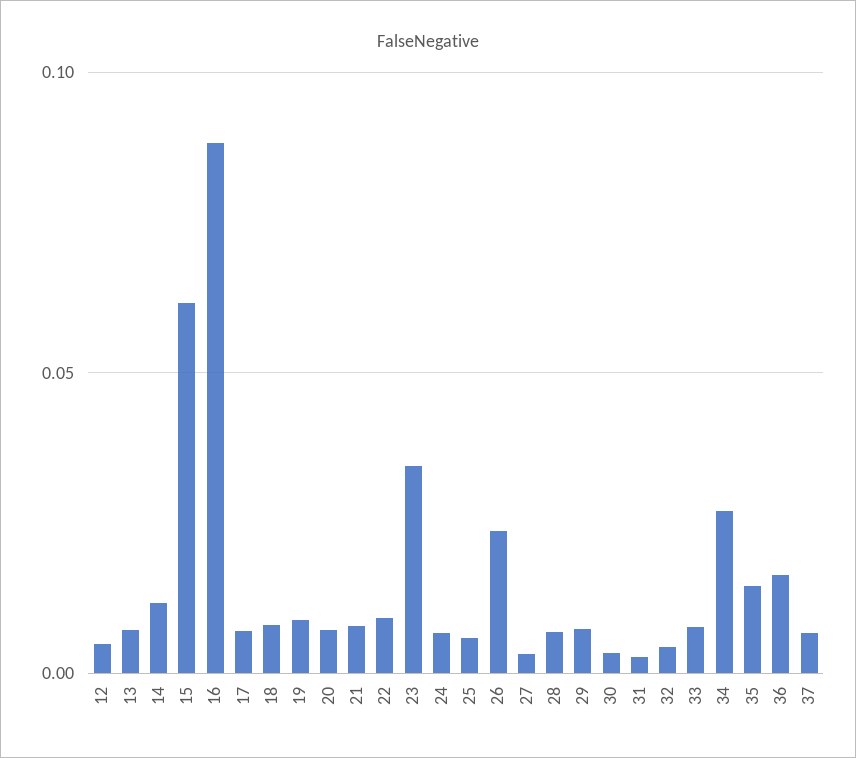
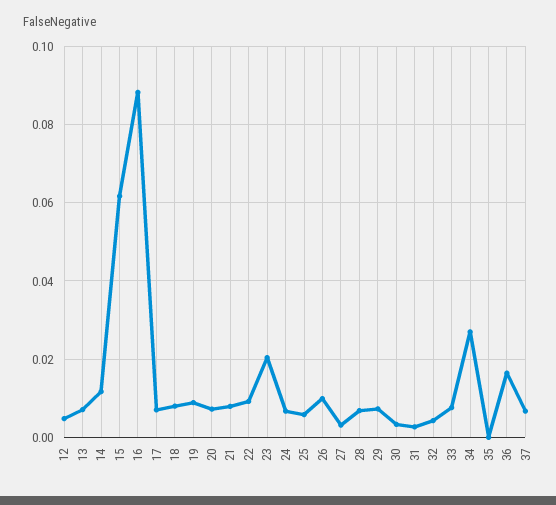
23: 0.035 -> 0.02
26: 0.025 -> 0.01
35: 0.015 -> 0

